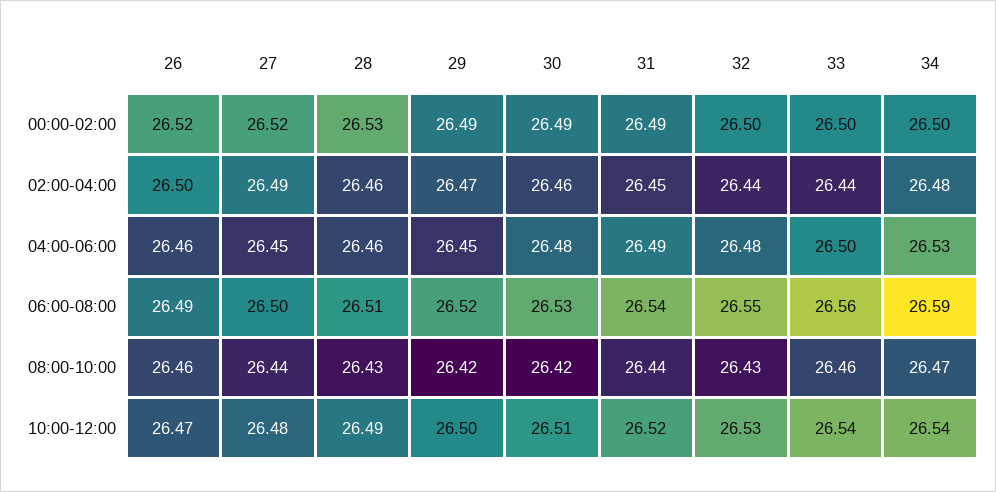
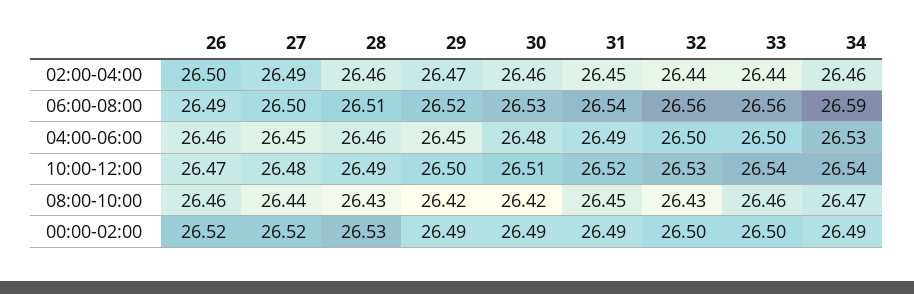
34, 00:00-02:00: 26.5 -> 26.49
34, 02:00-04:00: 26.48 -> 26.46
32, 04:00-06:00: 26.48 -> 26.5
32, 06:00-08:00: 26.55 -> 26.56
31, 08:00-10:00: 26.44 -> 26.45

